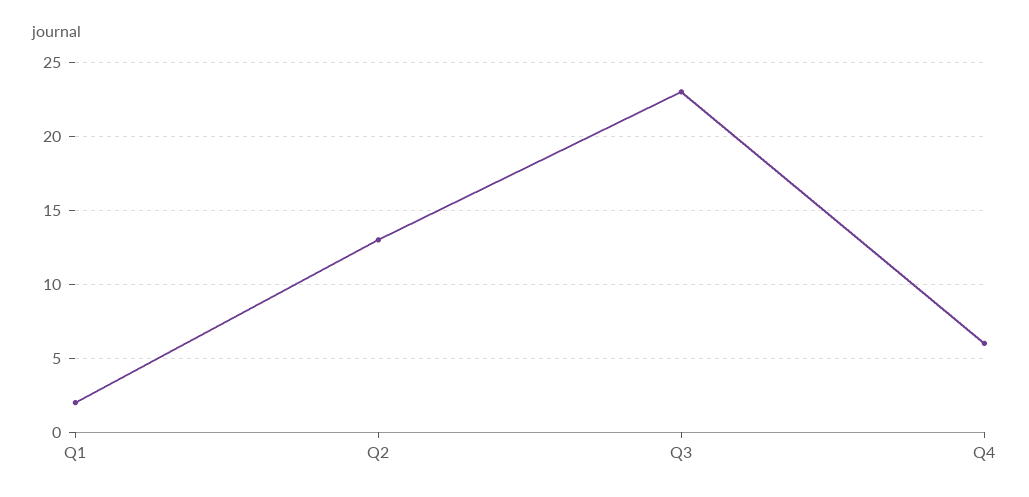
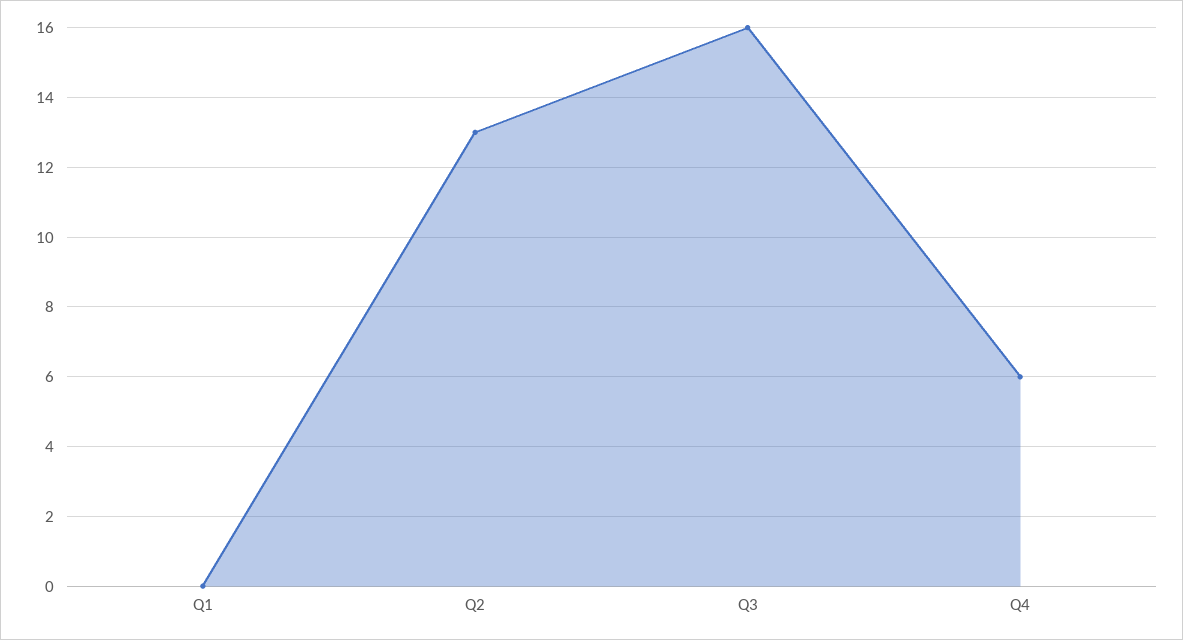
Q1: 2 -> 0
Q3: 23 -> 16

